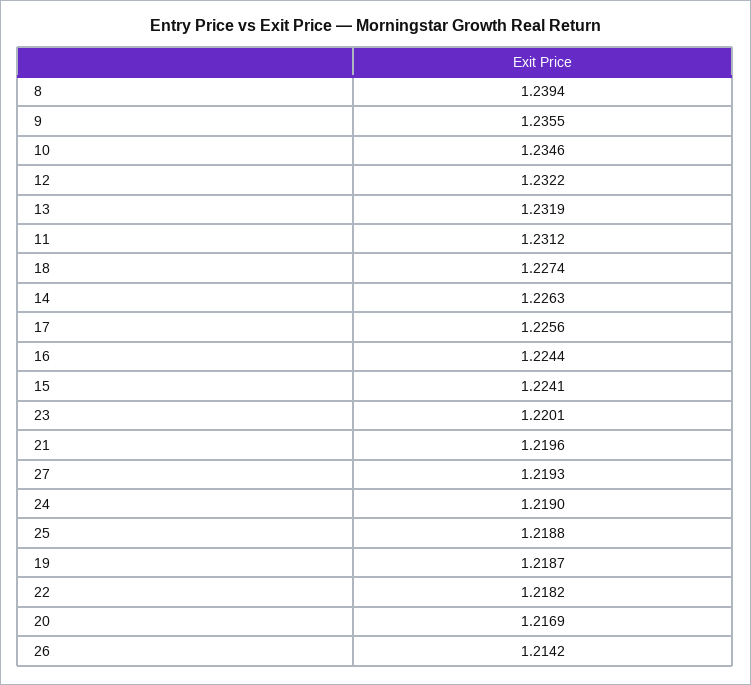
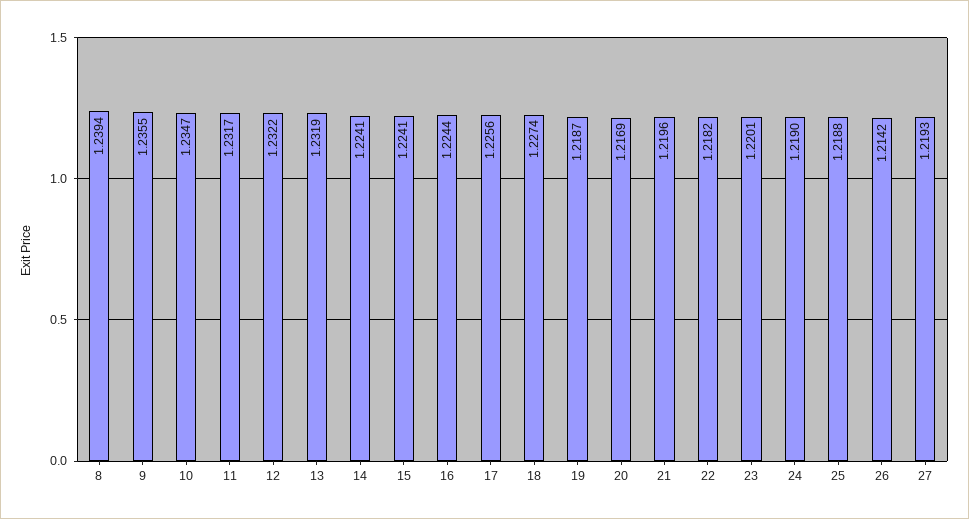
10: 1.2346 -> 1.2347
11: 1.2312 -> 1.2317
14: 1.2263 -> 1.2241

